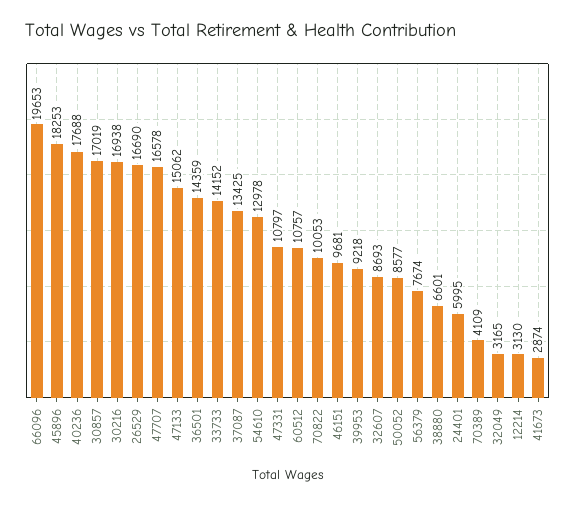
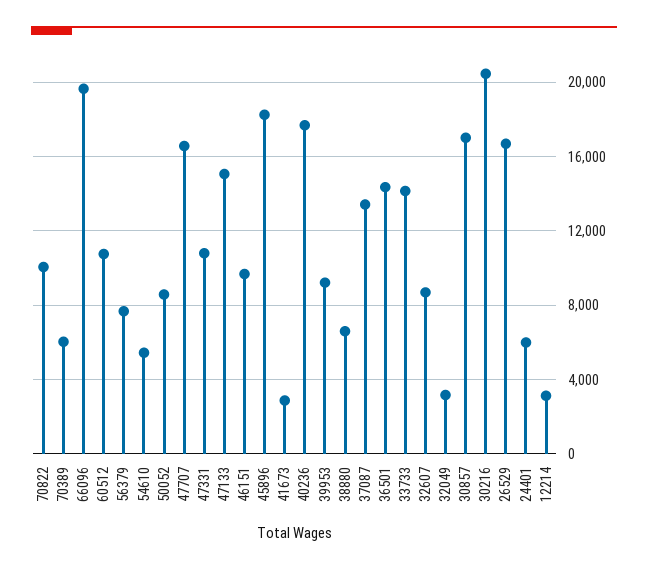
30216: 16938 -> 20500
54610: 12978 -> 5500
70389: 4109 -> 6000

